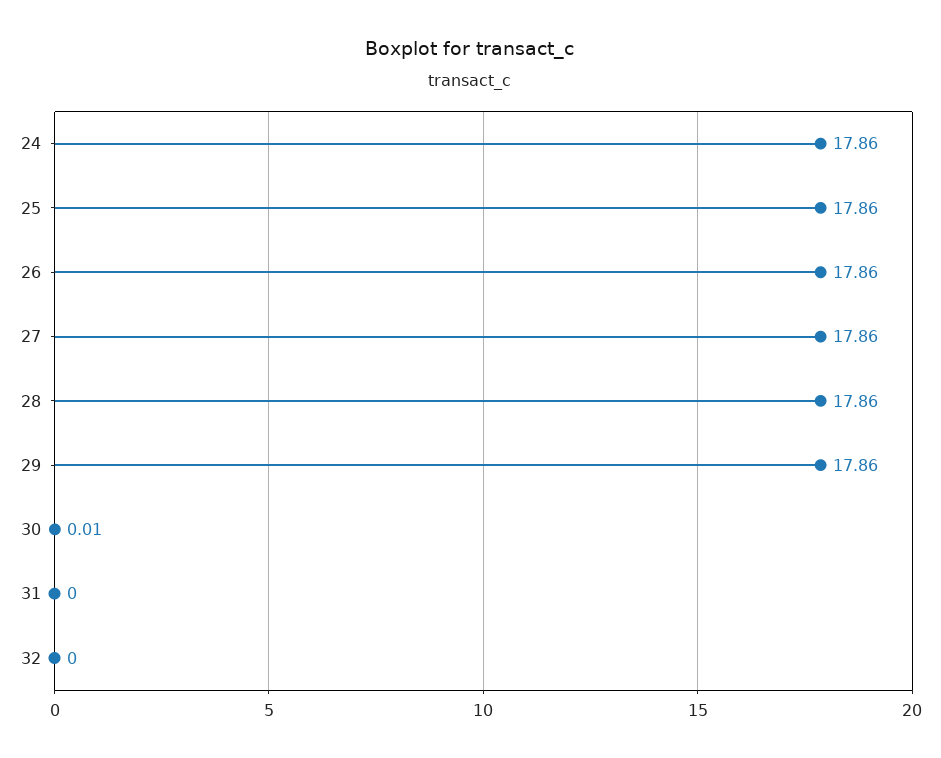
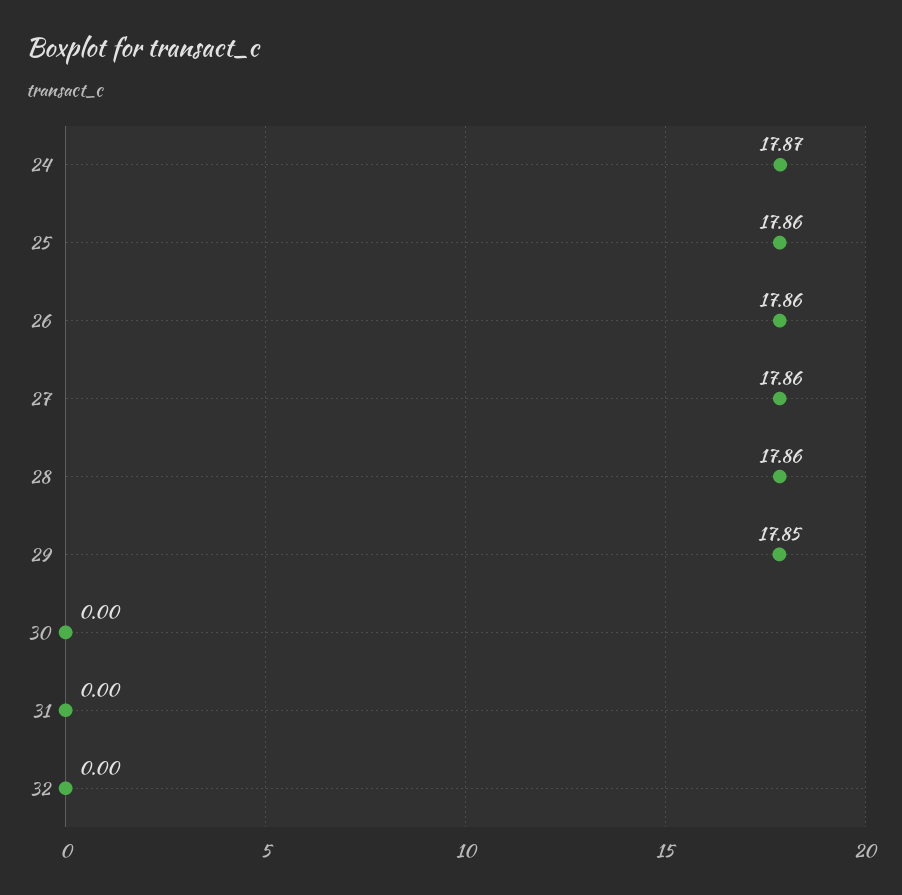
24: 17.86 -> 17.87
29: 17.86 -> 17.85
30: 0.01 -> 0

